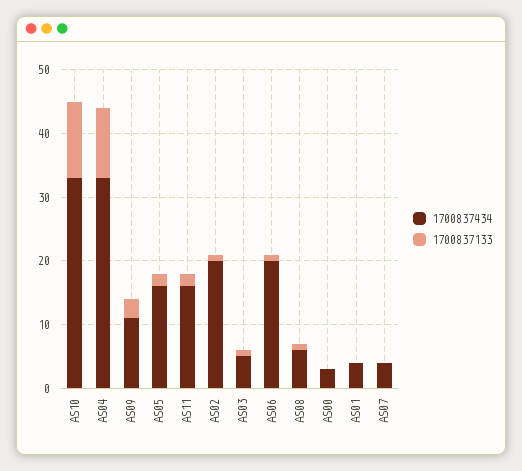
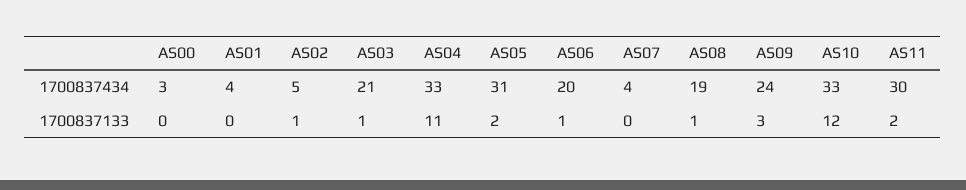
1700837434, AS09: 10 -> 24
1700837434, AS05: 15 -> 31
1700837434, AS11: 15 -> 30
1700837434, AS02: 20 -> 5
1700837434, AS03: 5 -> 21
1700837434, AS08: 5 -> 19

